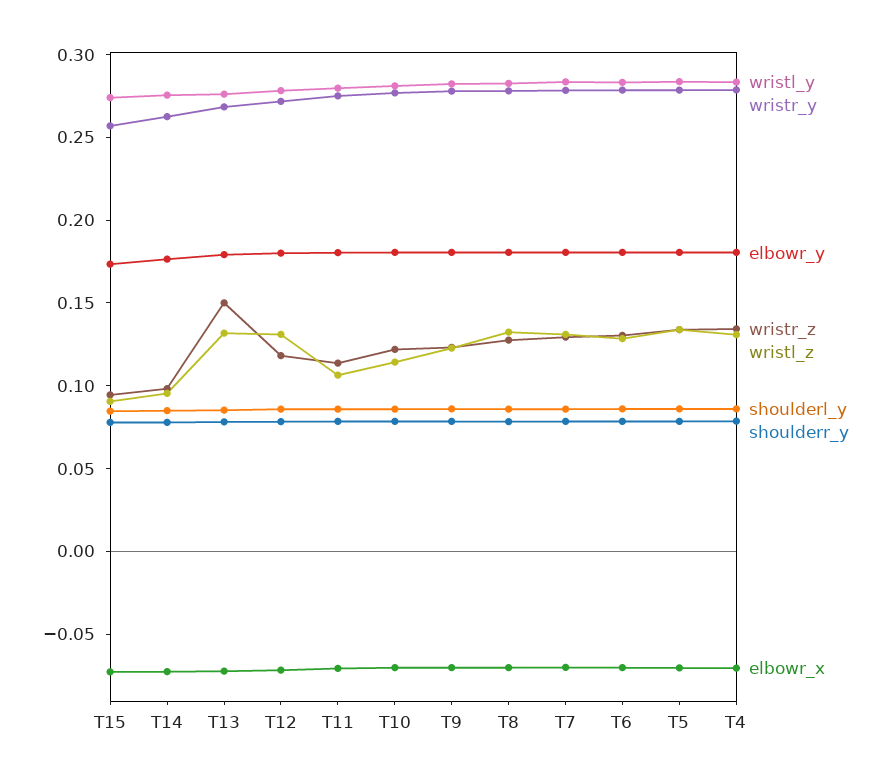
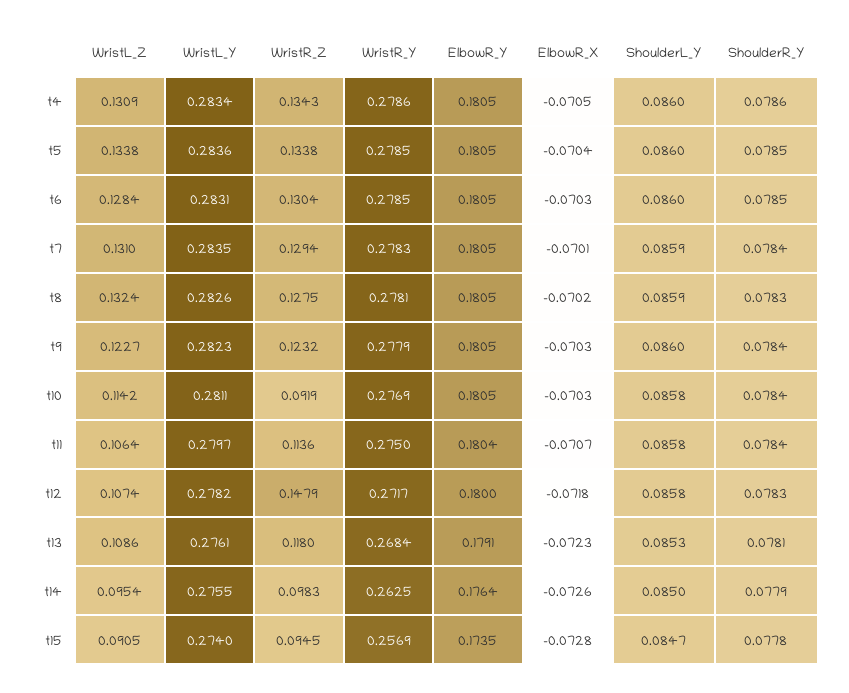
wristr_z, T13: 0.15 -> 0.118
wristl_z, T13: 0.13 -> 0.1086
wristr_z, T12: 0.12 -> 0.1479
wristl_z, T12: 0.13 -> 0.1074
wristr_z, T10: 0.12 -> 0.0919

